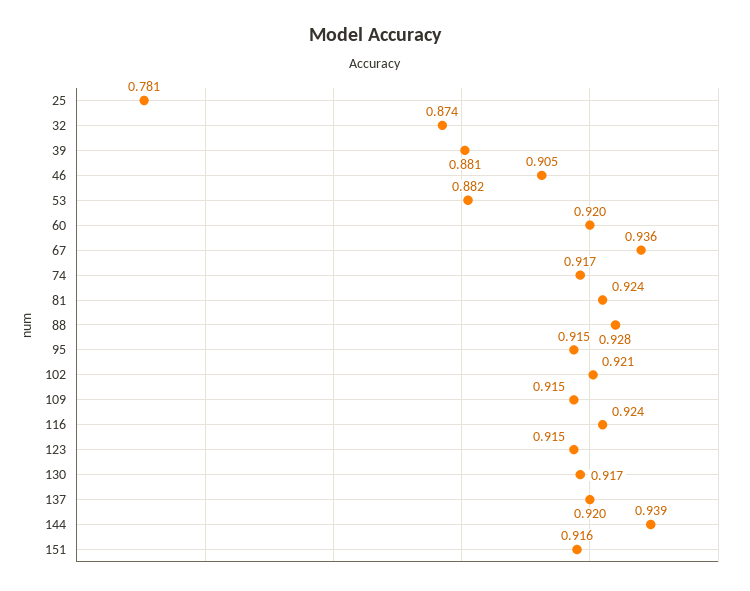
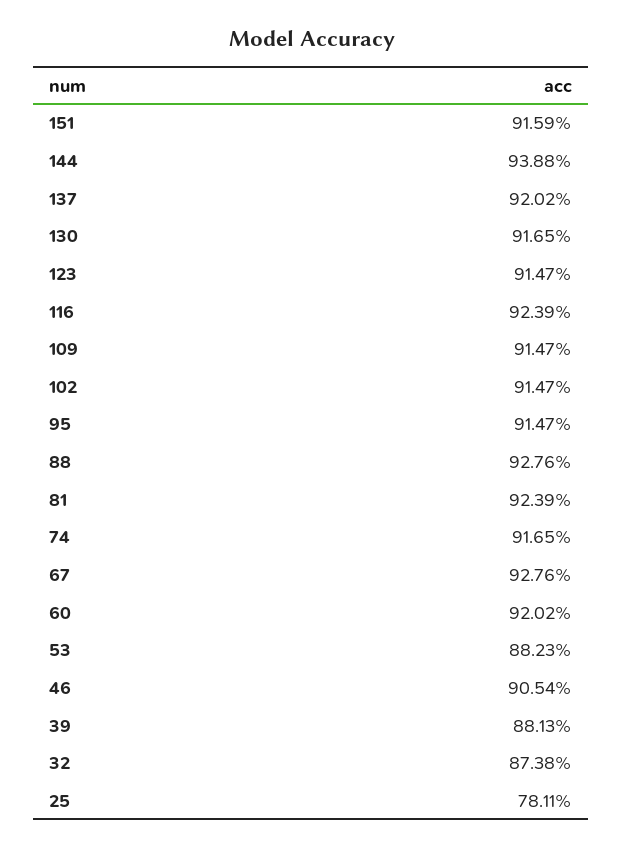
67: 0.936 -> 0.9276
102: 0.921 -> 0.9147

